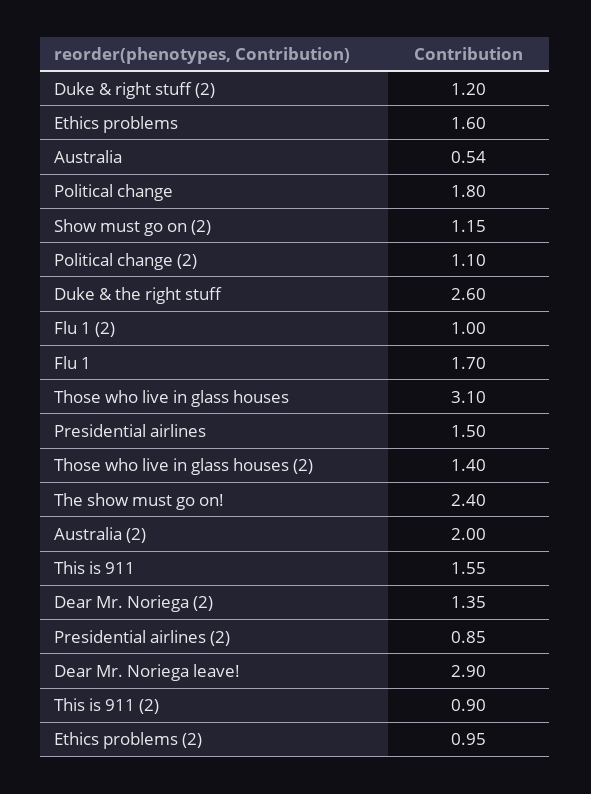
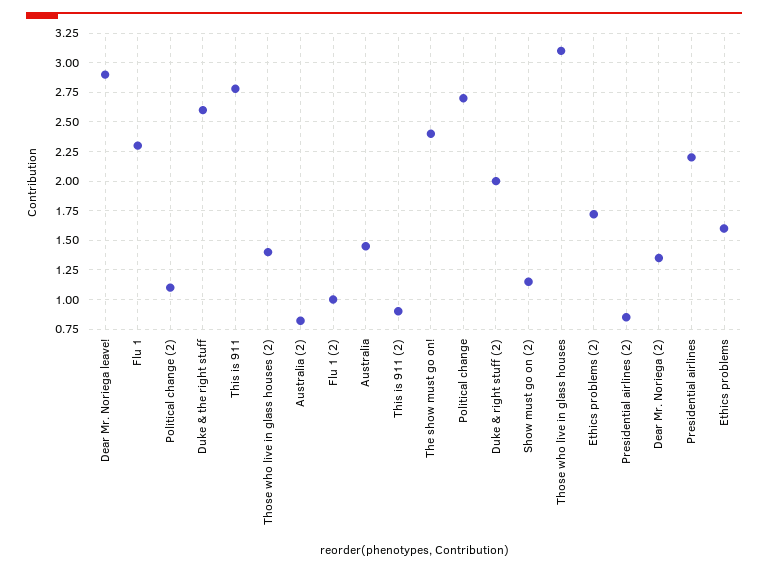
Duke & right stuff (2): 1.2 -> 2
Australia: 0.54 -> 1.5
Political change: 1.8 -> 2.75
Flu 1: 1.7 -> 2.25
Presidential airlines: 1.5 -> 2.25
Australia (2): 2 -> 0.75
This is 911: 1.55 -> 2.75
Ethics problems (2): 0.95 -> 1.75

